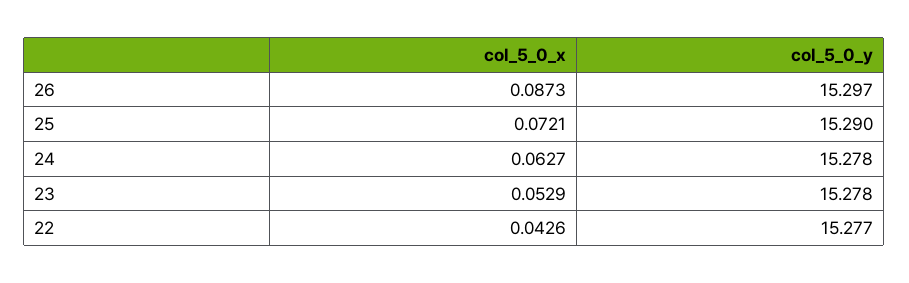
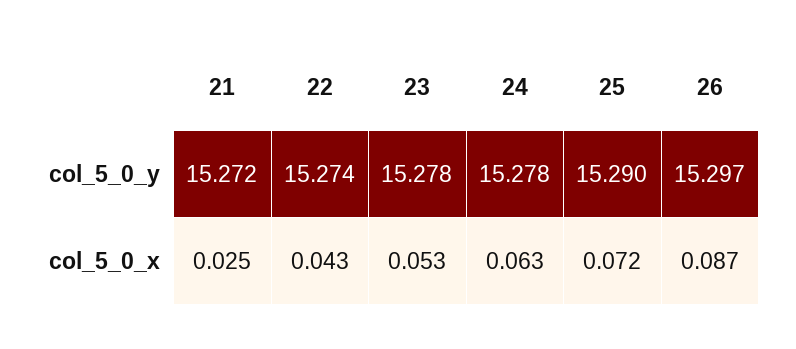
col_5_0_y, 22: 15.277 -> 15.274
col_5_0_y, 21: none -> 15.272
col_5_0_x, 21: none -> 0.025

